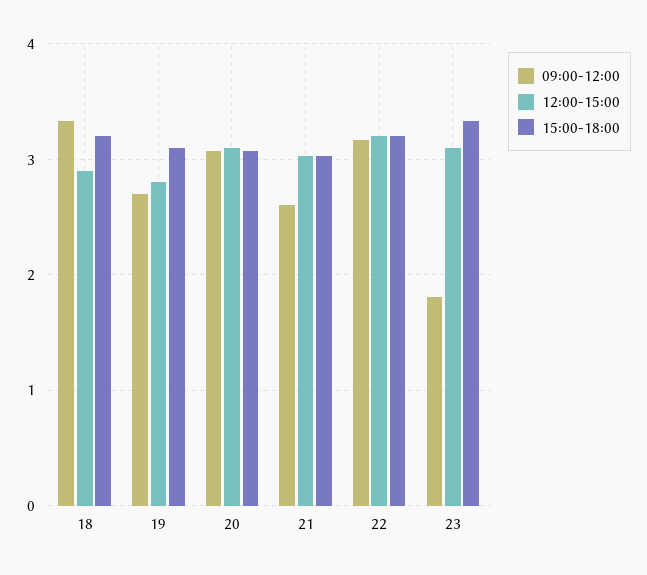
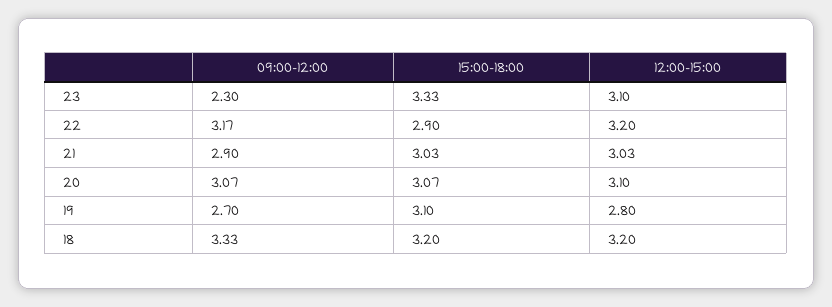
12:00-15:00, 18: 2.9 -> 3.2
09:00-12:00, 21: 2.6 -> 2.9
15:00-18:00, 22: 3.2 -> 2.9
09:00-12:00, 23: 1.8 -> 2.3

